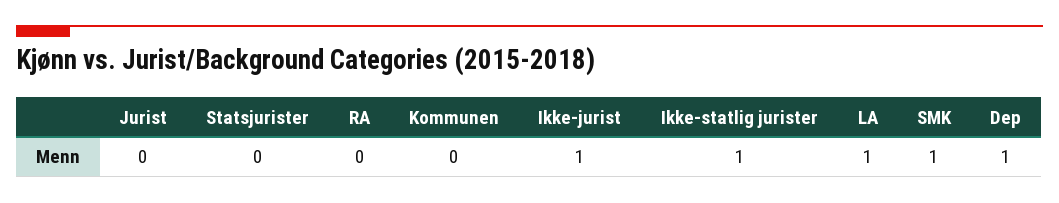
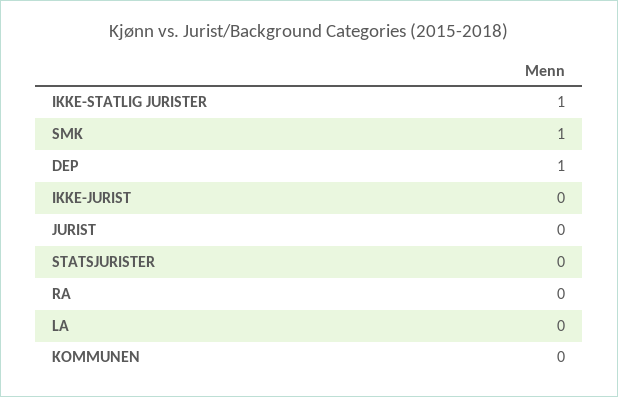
Ikke-jurist: 1 -> 0
LA: 1 -> 0

